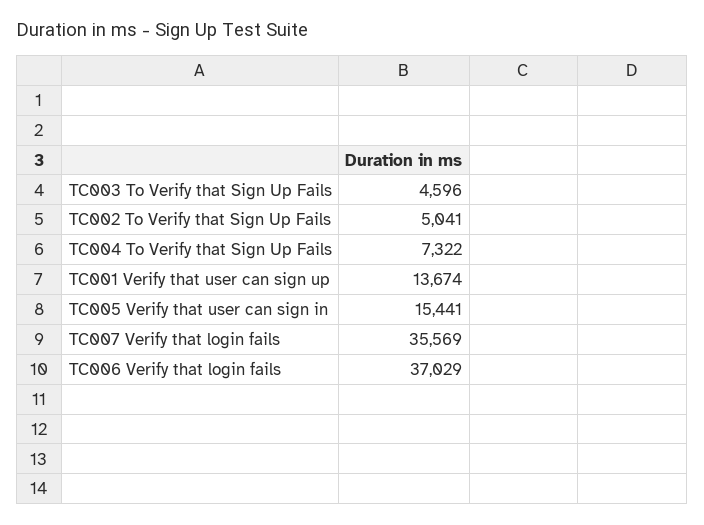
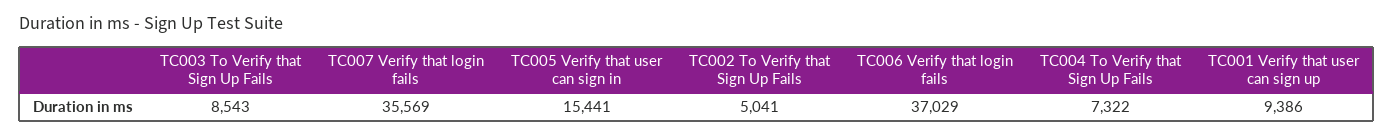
TC003 To Verify that Sign Up Fails: 4596 -> 8543
TC001 Verify that user can sign up: 13674 -> 9386

